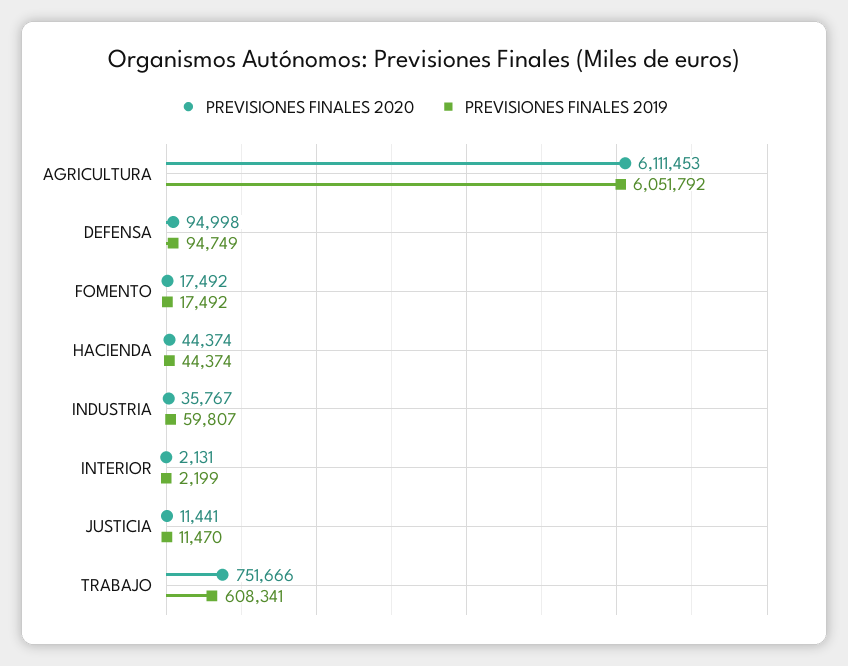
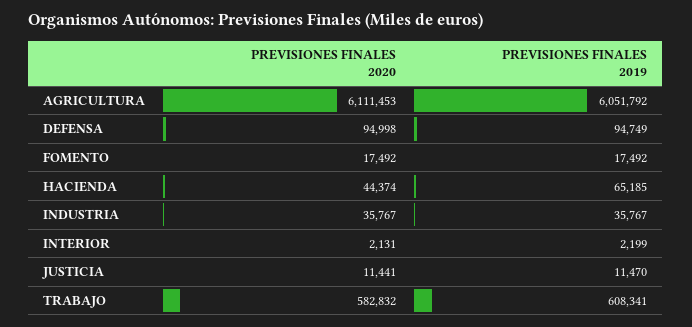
PREVISIONES FINALES 2019, HACIENDA: 44374 -> 65185
PREVISIONES FINALES 2019, INDUSTRIA: 59807 -> 35767
PREVISIONES FINALES 2020, TRABAJO: 751666 -> 582832

